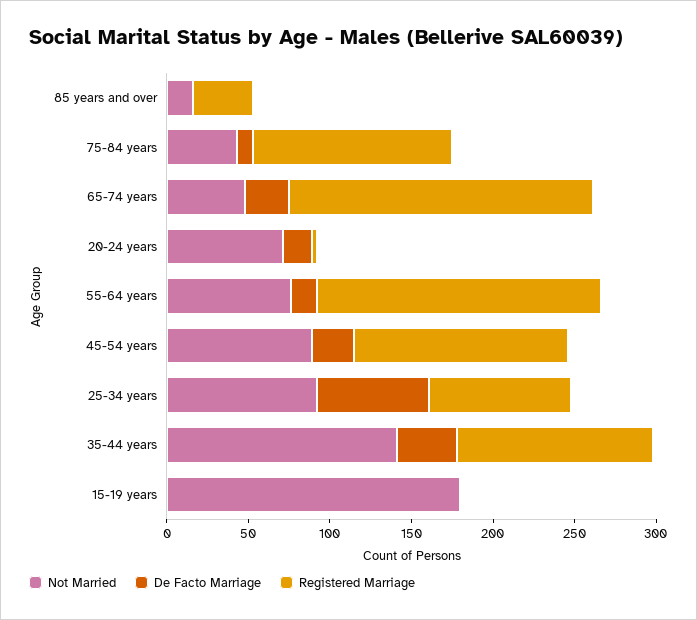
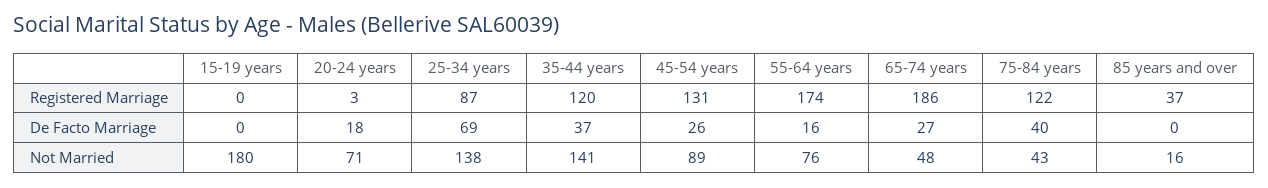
De Facto Marriage, 75-84 years: 10 -> 40
Not Married, 25-34 years: 90 -> 138

